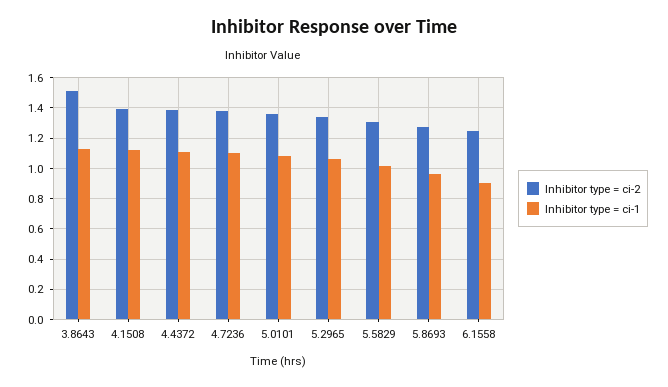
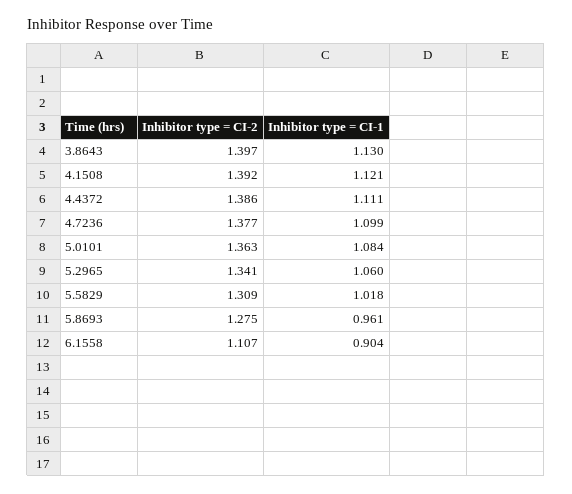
Inhibitor type = ci-2, 3.8643: 1.5 -> 1.397
Inhibitor type = ci-2, 6.1558: 1.25 -> 1.107

